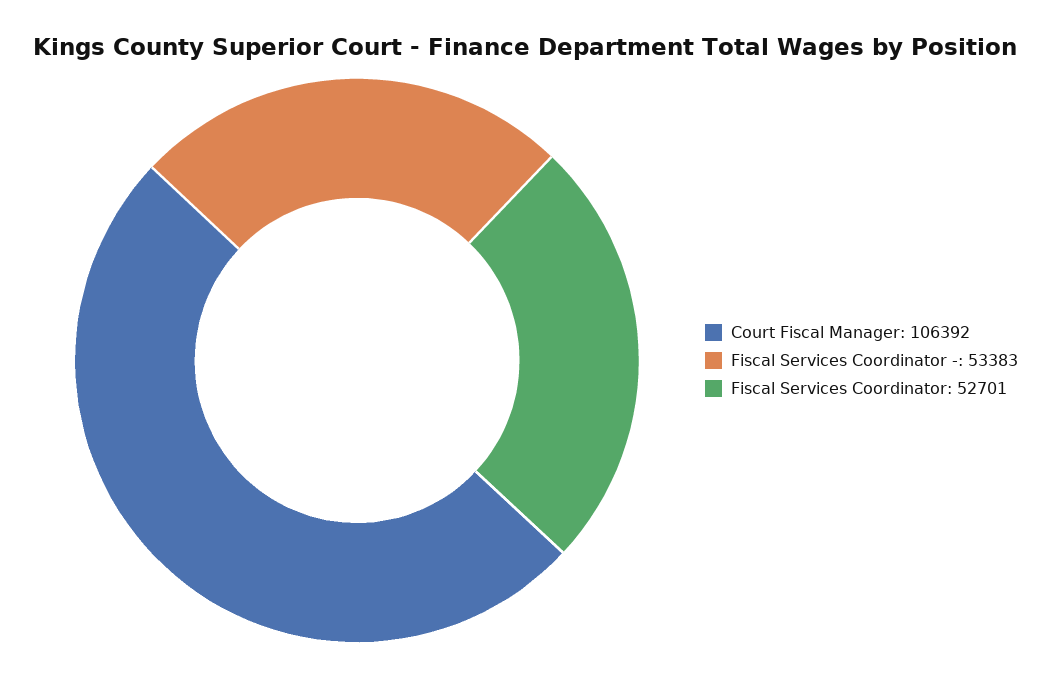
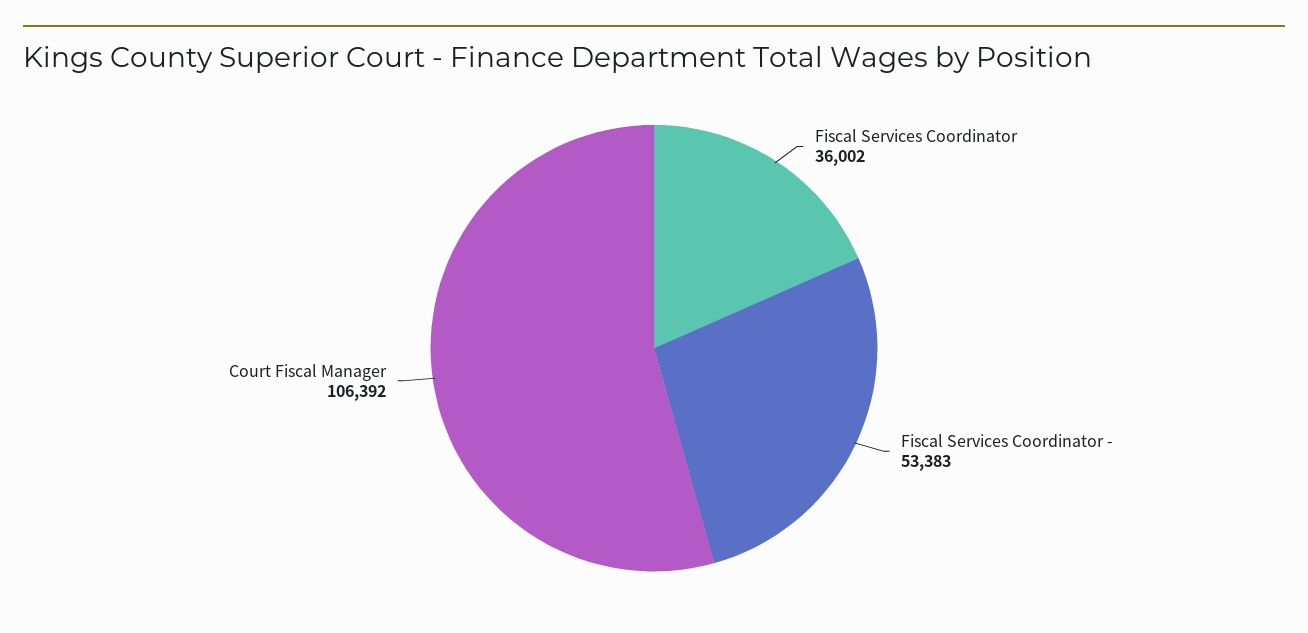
Fiscal Services Coordinator: 52701 -> 36002

